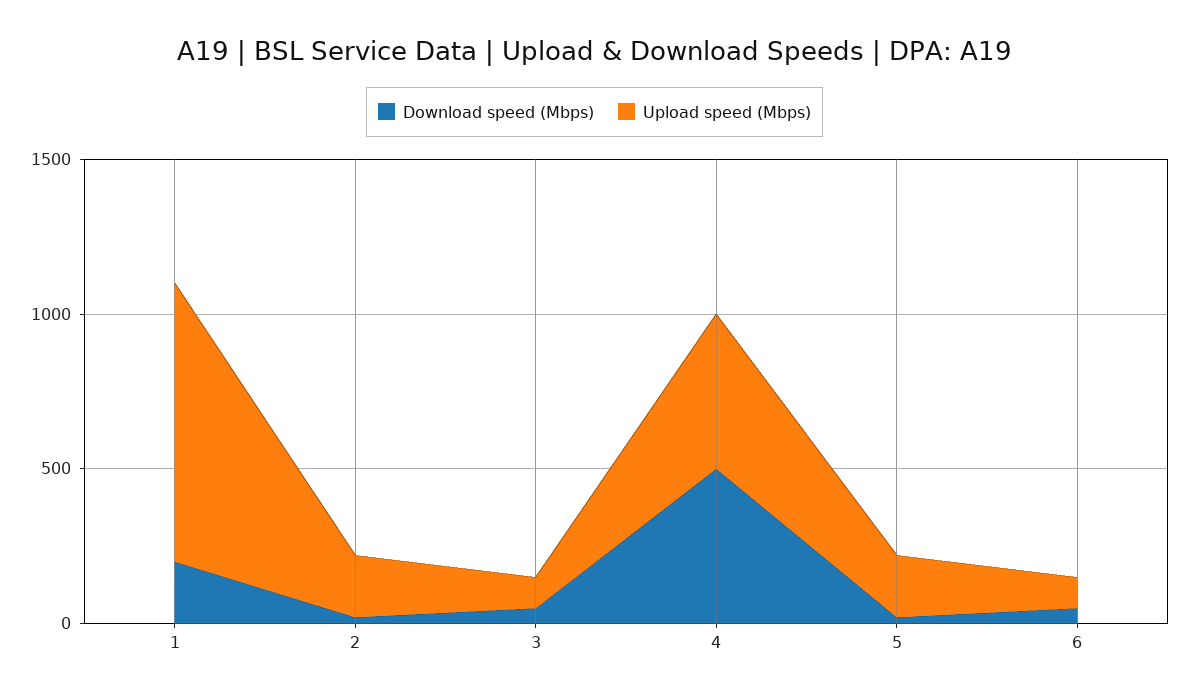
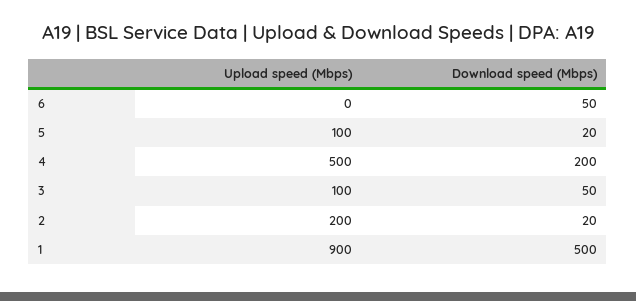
Download speed (Mbps), 1: 200 -> 500
Download speed (Mbps), 4: 500 -> 200
Upload speed (Mbps), 5: 200 -> 100
Upload speed (Mbps), 6: 100 -> 0

